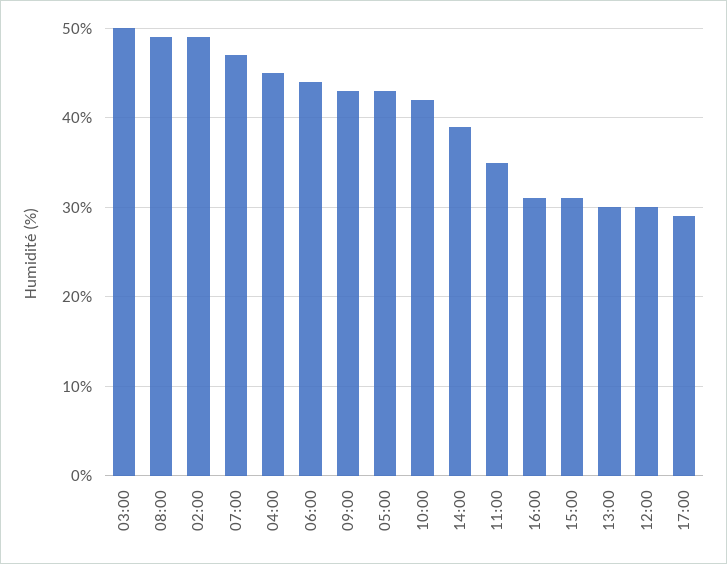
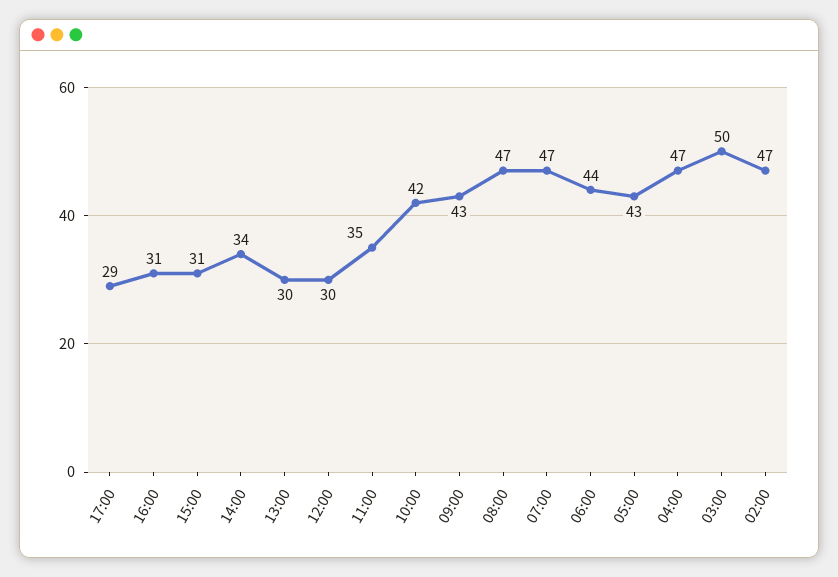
08:00: 49 -> 47
02:00: 49 -> 47
04:00: 45 -> 47
14:00: 39 -> 34

